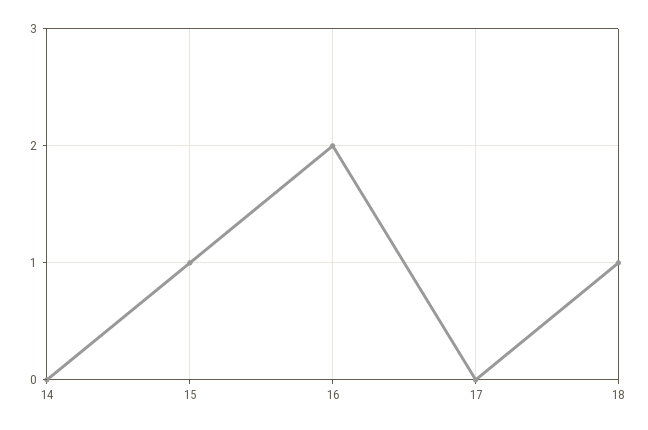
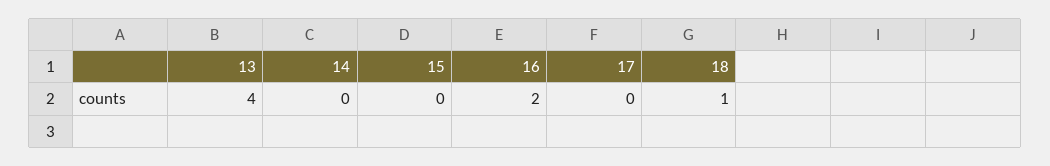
15: 1 -> 0
13: none -> 4

